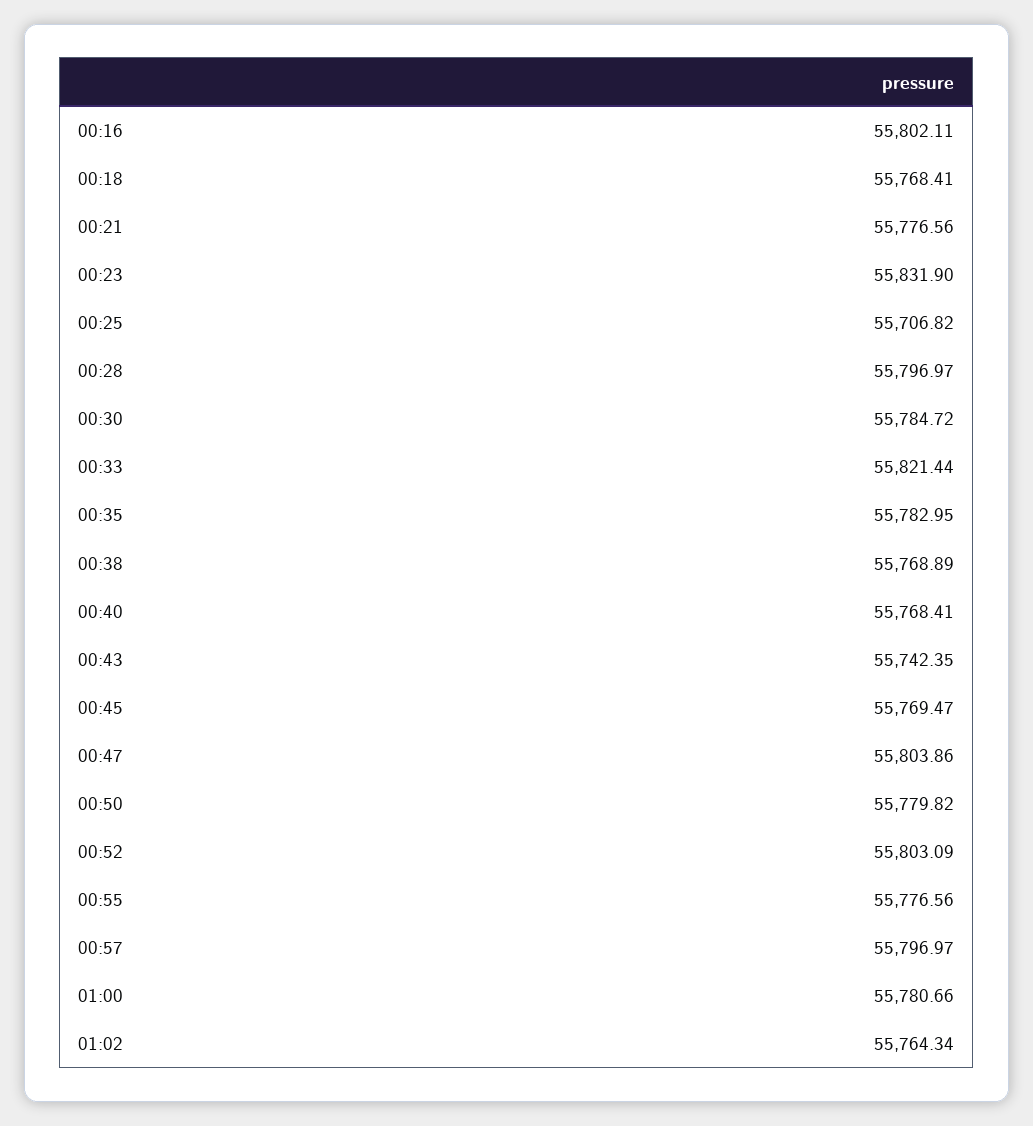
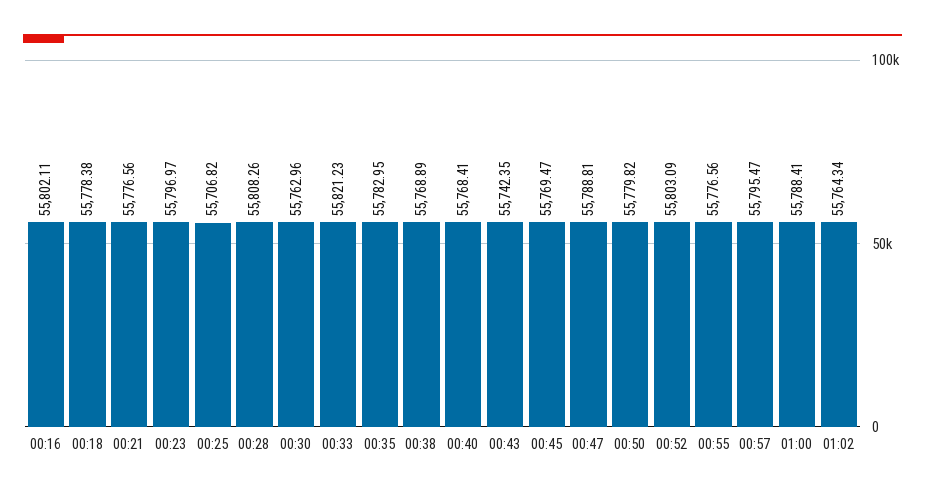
00:18: 55768.41 -> 55778.38
00:23: 55831.9 -> 55796.97
00:28: 55796.97 -> 55808.26
00:30: 55784.72 -> 55762.96
00:33: 55821.44 -> 55821.23
00:47: 55803.86 -> 55788.81
00:57: 55796.97 -> 55795.47
01:00: 55780.66 -> 55788.41

